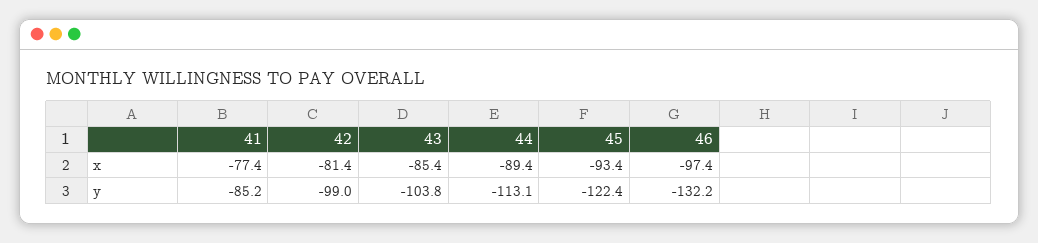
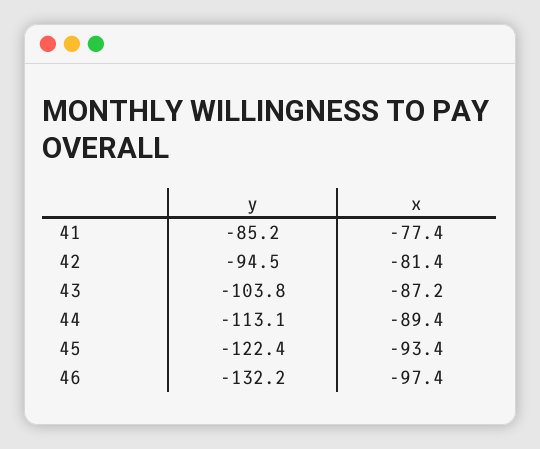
43, x: -85.4 -> -87.2
42, y: -99 -> -94.5

